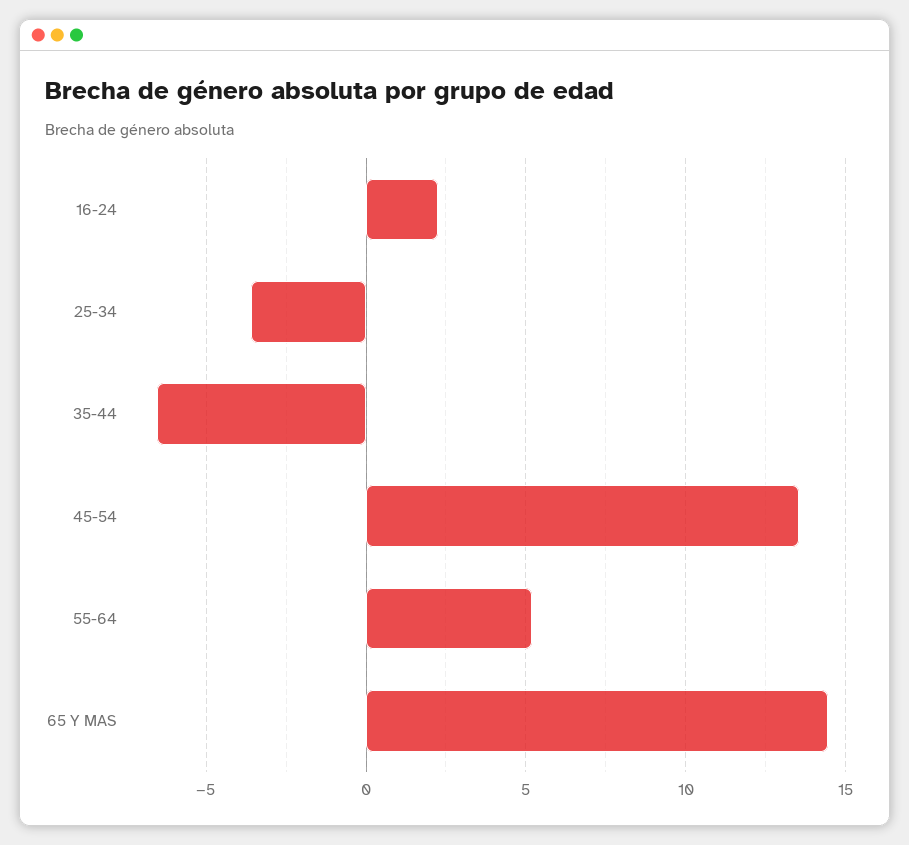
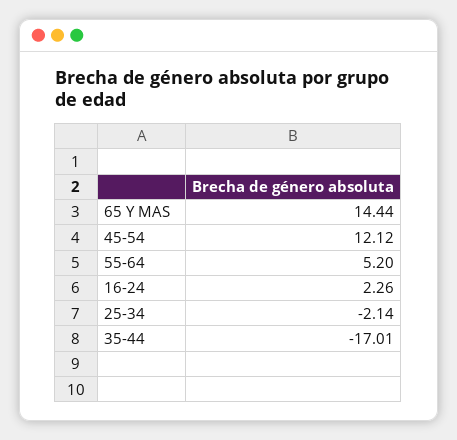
25-34: -3.5 -> -2.14
35-44: -6.5 -> -17.01
45-54: 13.5 -> 12.12

